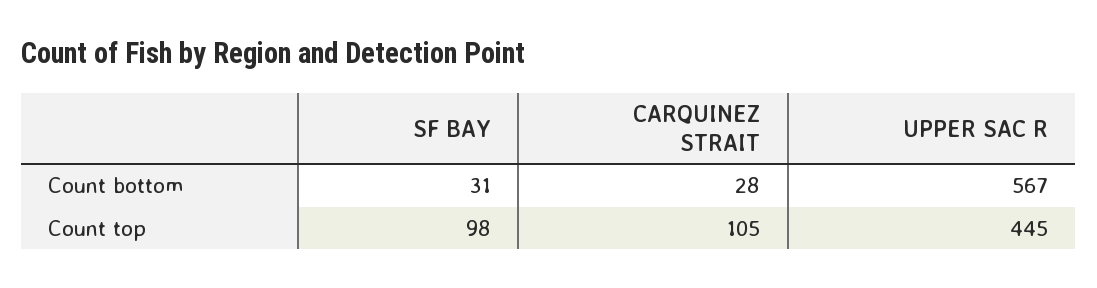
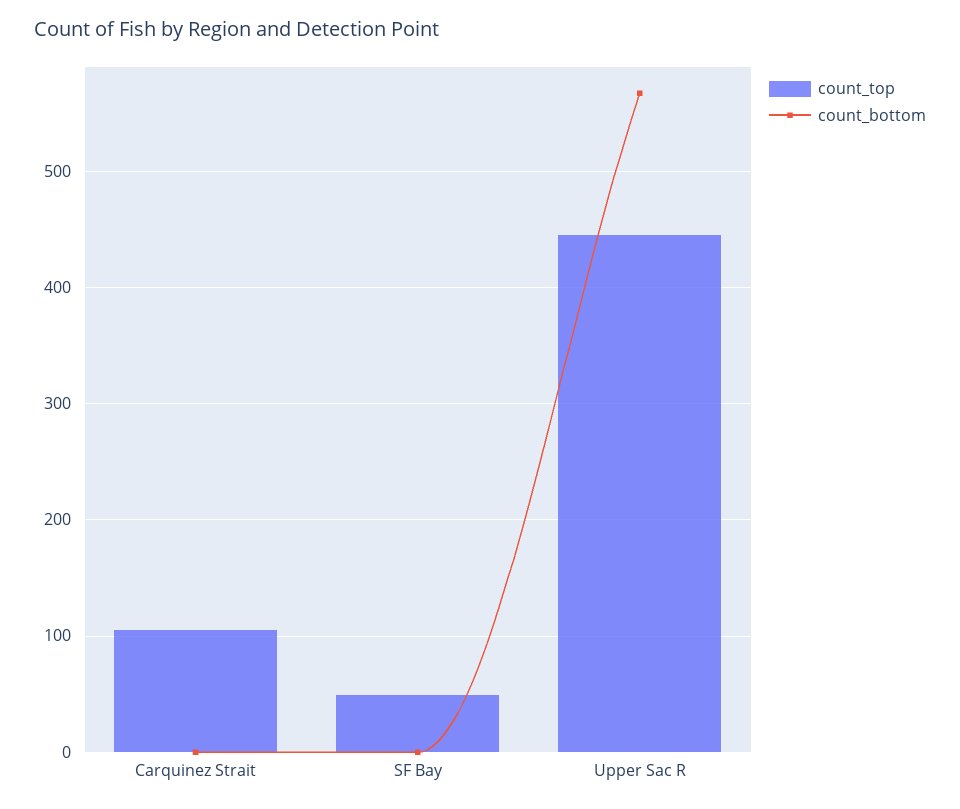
Count bottom, SF BAY: 31 -> 0
Count bottom, CARQUINEZ STRAIT: 28 -> 0
Count top, SF BAY: 98 -> 50

